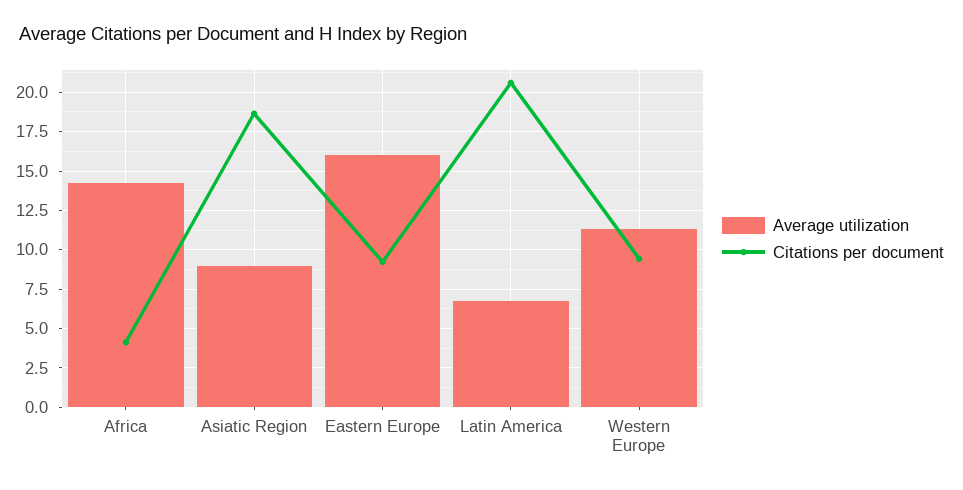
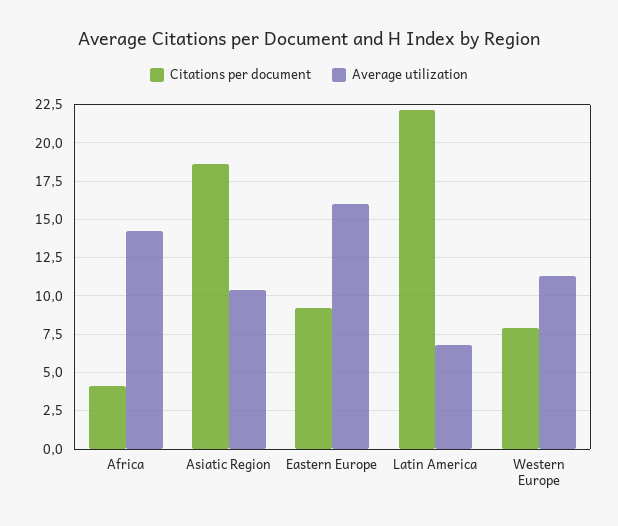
Average utilization, Asiatic Region: 9 -> 10.5
Citations per document, Latin America: 20.5 -> 22
Citations per document, Western Europe: 9.5 -> 8

